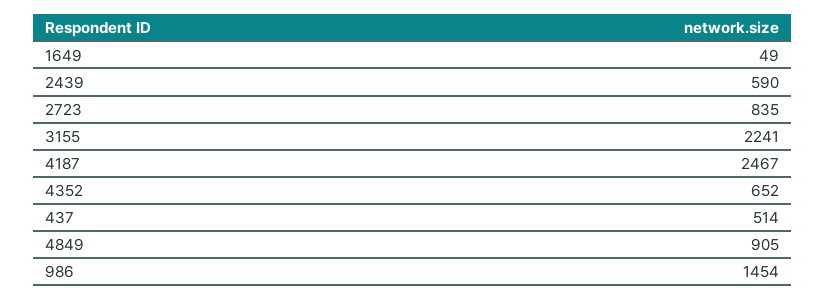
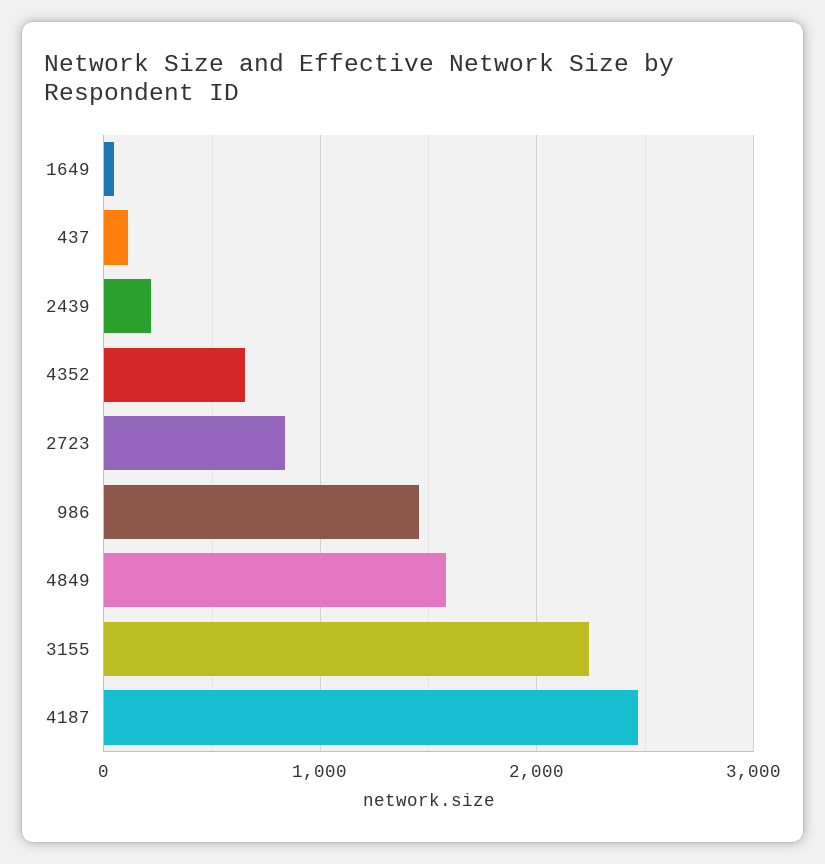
2439: 590 -> 200
437: 514 -> 100
4849: 905 -> 1600

